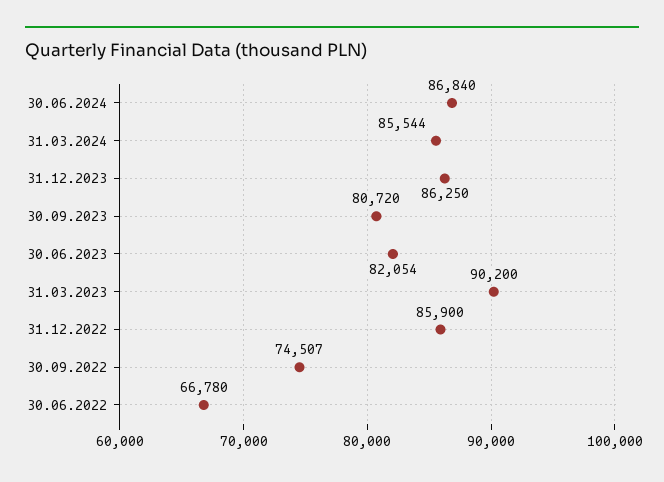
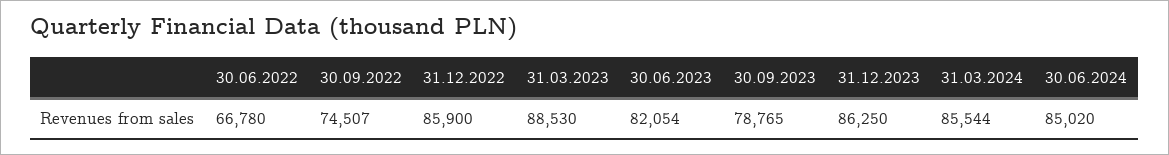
30.06.2024: 86840 -> 85020
30.09.2023: 80720 -> 78765
31.03.2023: 90200 -> 88530

